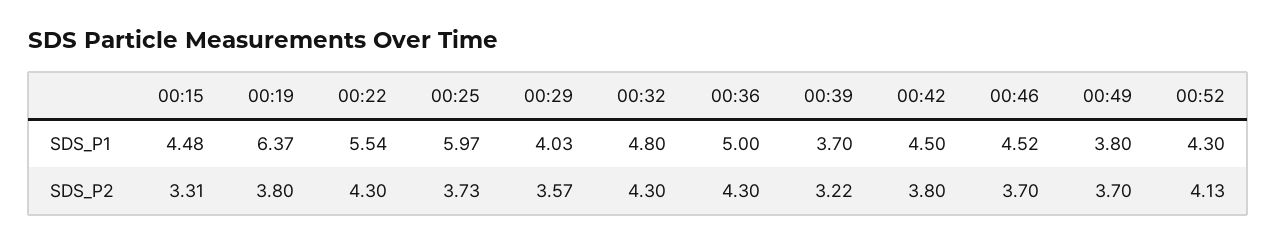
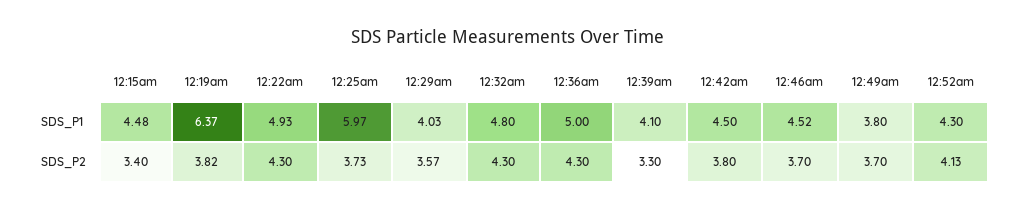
00:22, SDS_P1: 5.54 -> 4.93
00:39, SDS_P1: 3.7 -> 4.1
00:15, SDS_P2: 3.31 -> 3.4
00:19, SDS_P2: 3.8 -> 3.82
00:39, SDS_P2: 3.22 -> 3.3

